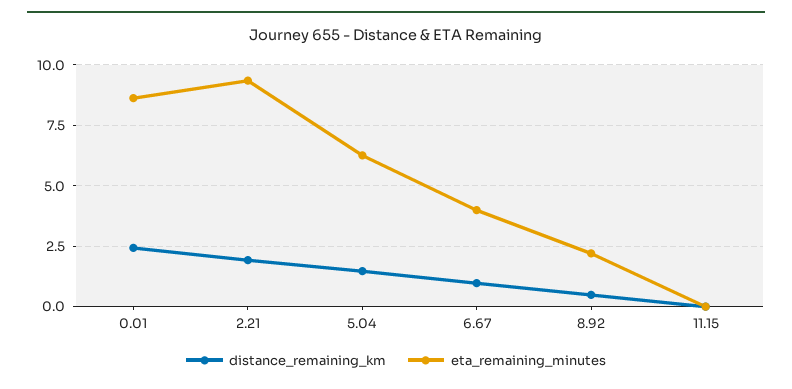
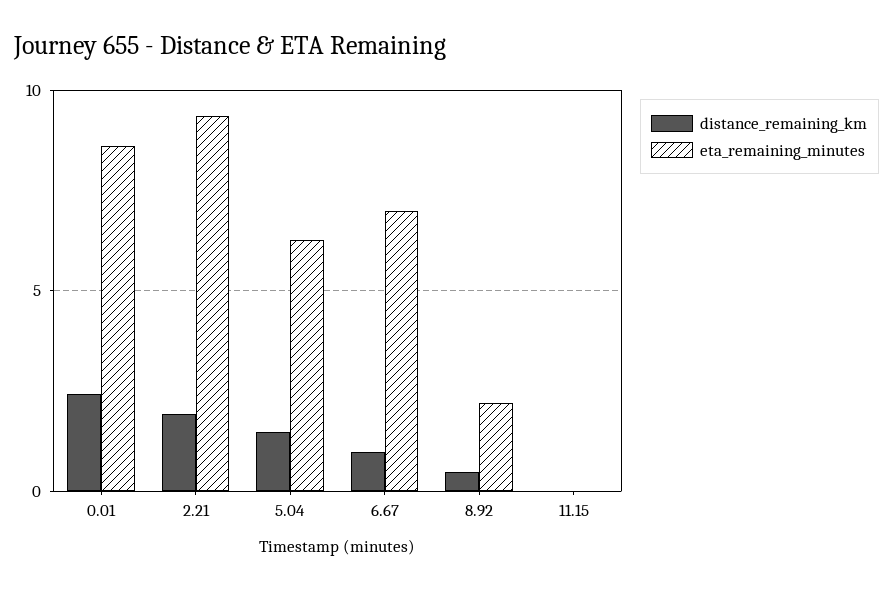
eta_remaining_minutes, 6.67: 4 -> 7

